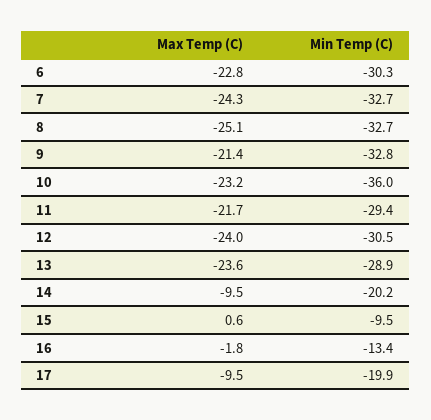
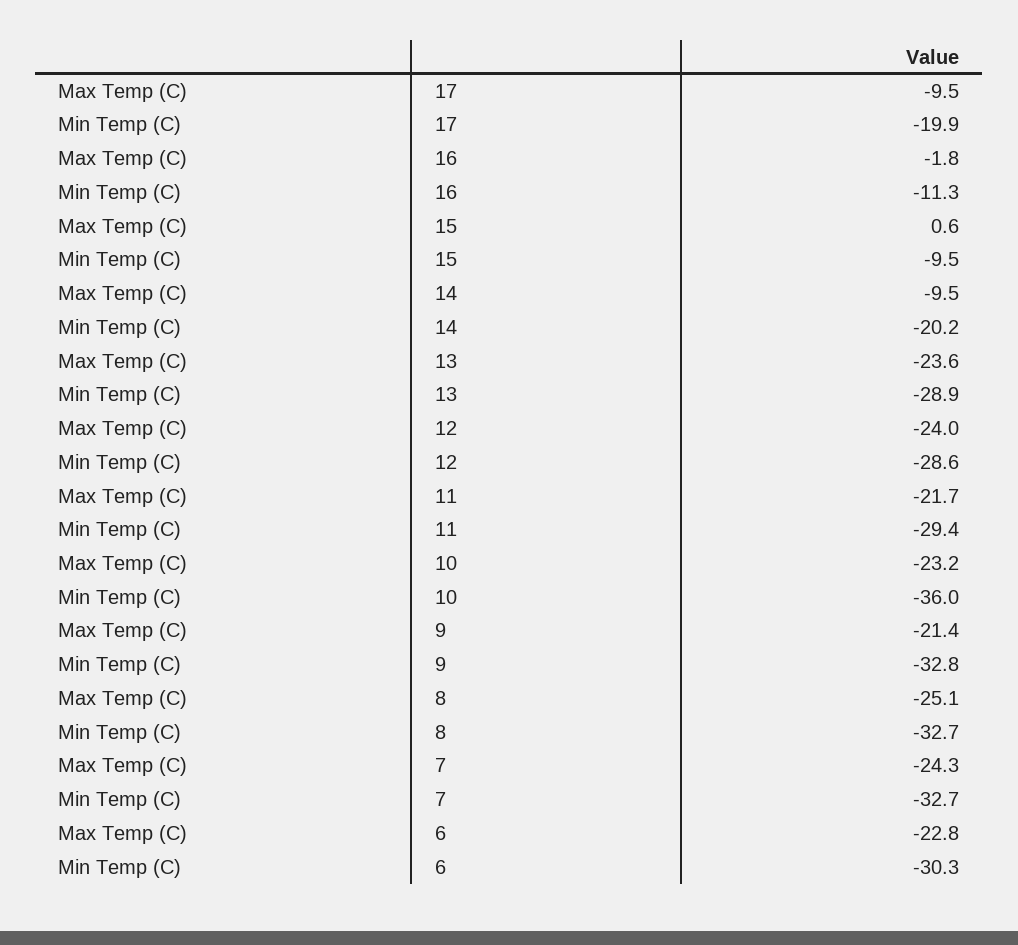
Min Temp (C), 12: -30.5 -> -28.6
Min Temp (C), 16: -13.4 -> -11.3

